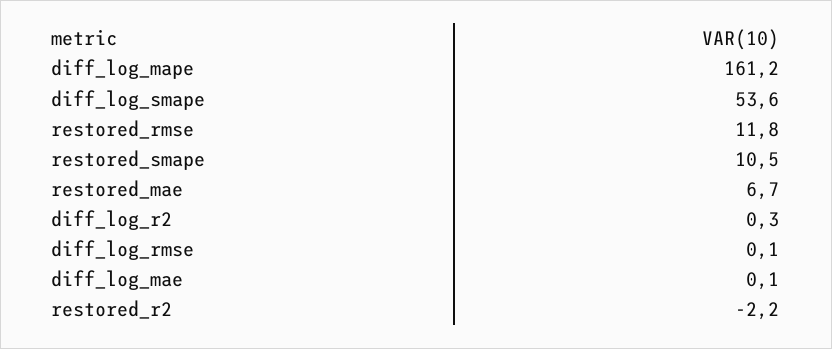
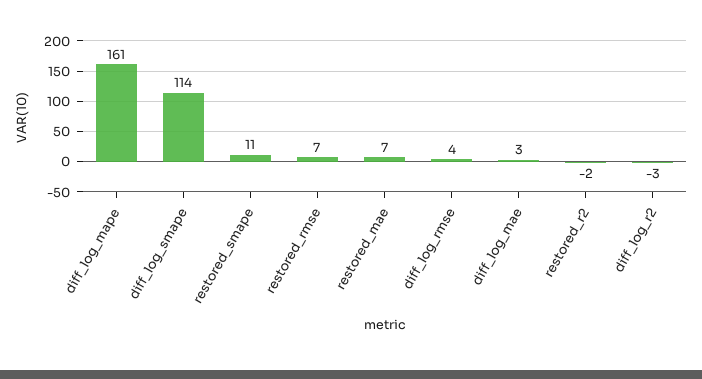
diff_log_smape: 53.6 -> 114
restored_rmse: 11.8 -> 7
diff_log_r2: 0.3 -> -3
diff_log_rmse: 0.1 -> 4
diff_log_mae: 0.1 -> 3

